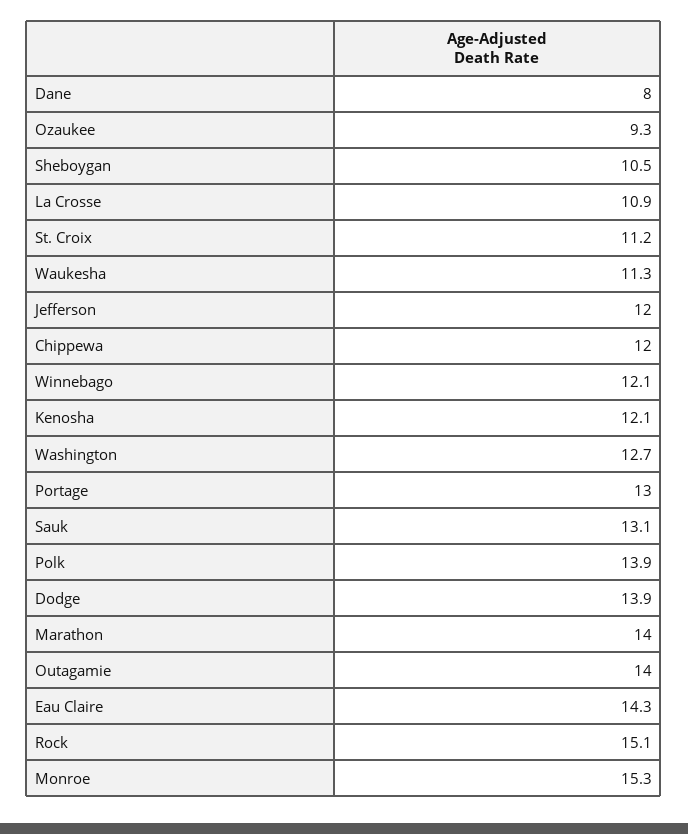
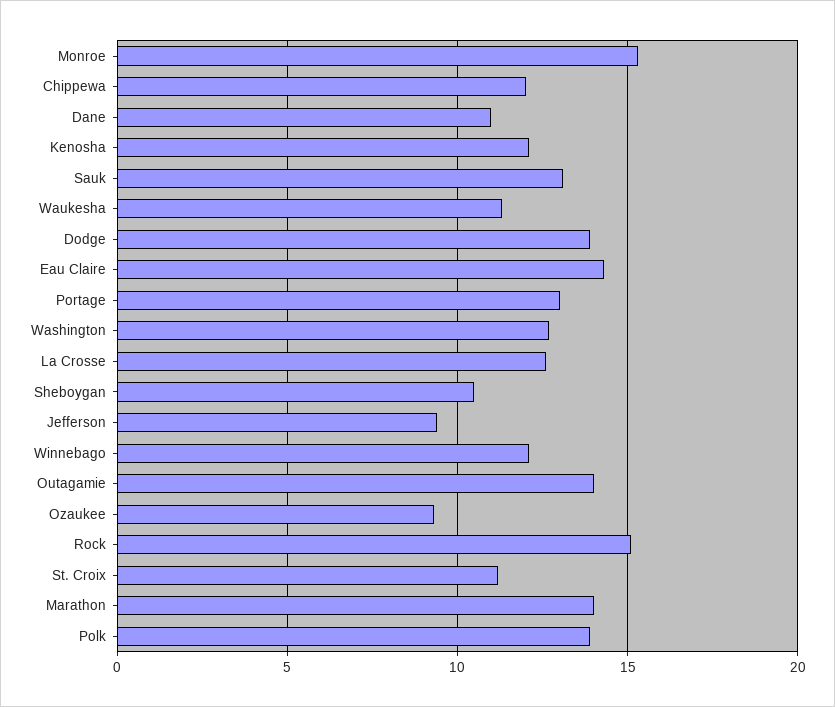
Dane: 8 -> 11
La Crosse: 10.9 -> 12.5
Jefferson: 12 -> 9.5

